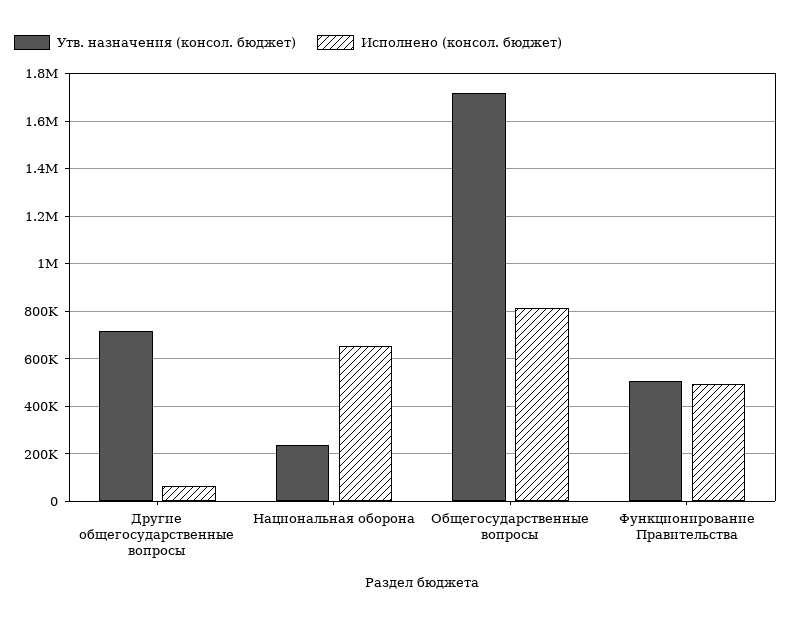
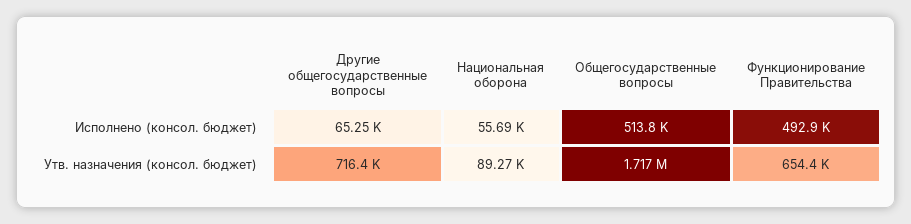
Утв. назначения (консол. бюджет), Национальная оборона: 250000 -> 89270
Исполнено (консол. бюджет), Национальная оборона: 650000 -> 55690
Исполнено (консол. бюджет), Общегосударственные вопросы: 800000 -> 513800
Утв. назначения (консол. бюджет), Функционирование Правительства: 500000 -> 654400

